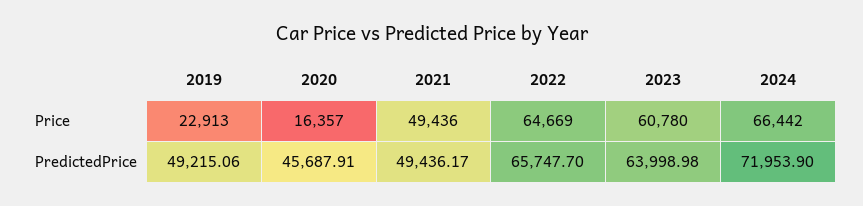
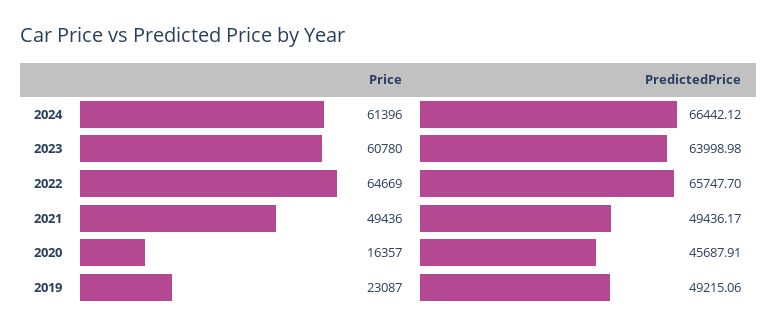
2019, Price: 22913 -> 23087
2024, Price: 66442 -> 61396
2024, PredictedPrice: 71953.9 -> 66442.12

